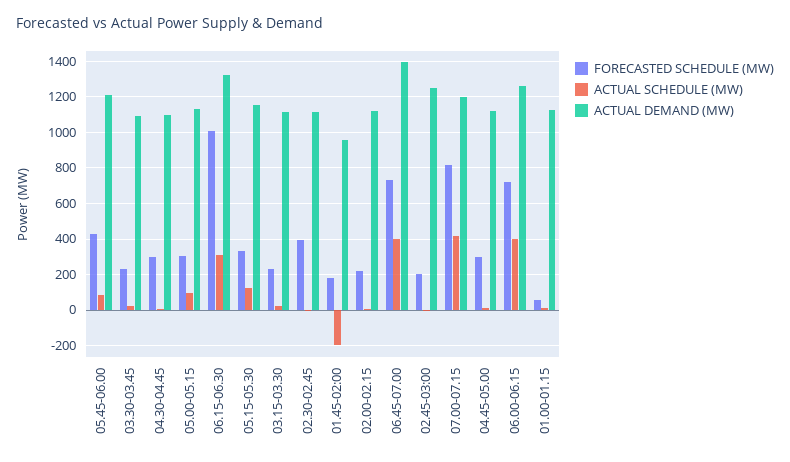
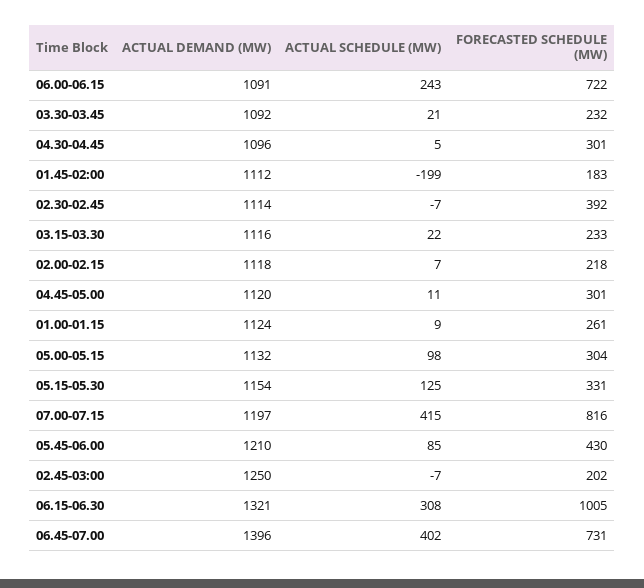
ACTUAL DEMAND (MW), 01.45-02:00: 950 -> 1112
ACTUAL SCHEDULE (MW), 06.00-06.15: 400 -> 243
ACTUAL DEMAND (MW), 06.00-06.15: 1250 -> 1091
FORECASTED SCHEDULE (MW), 01.00-01.15: 50 -> 261

